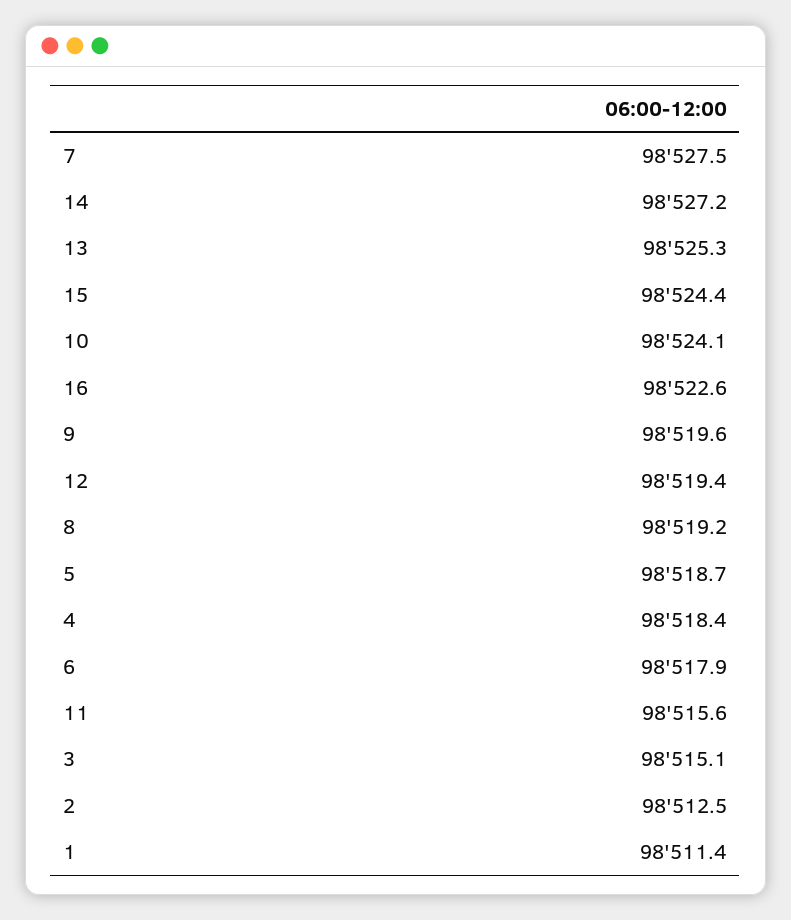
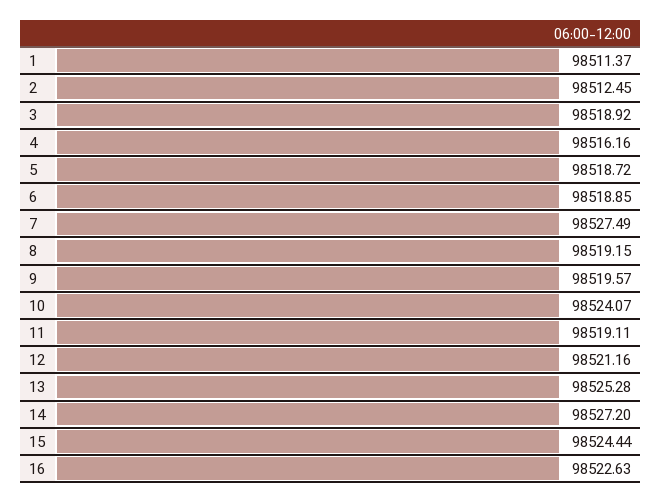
12: 98519.4 -> 98521.16
4: 98518.4 -> 98516.16
6: 98517.9 -> 98518.85
11: 98515.6 -> 98519.11
3: 98515.1 -> 98518.92

